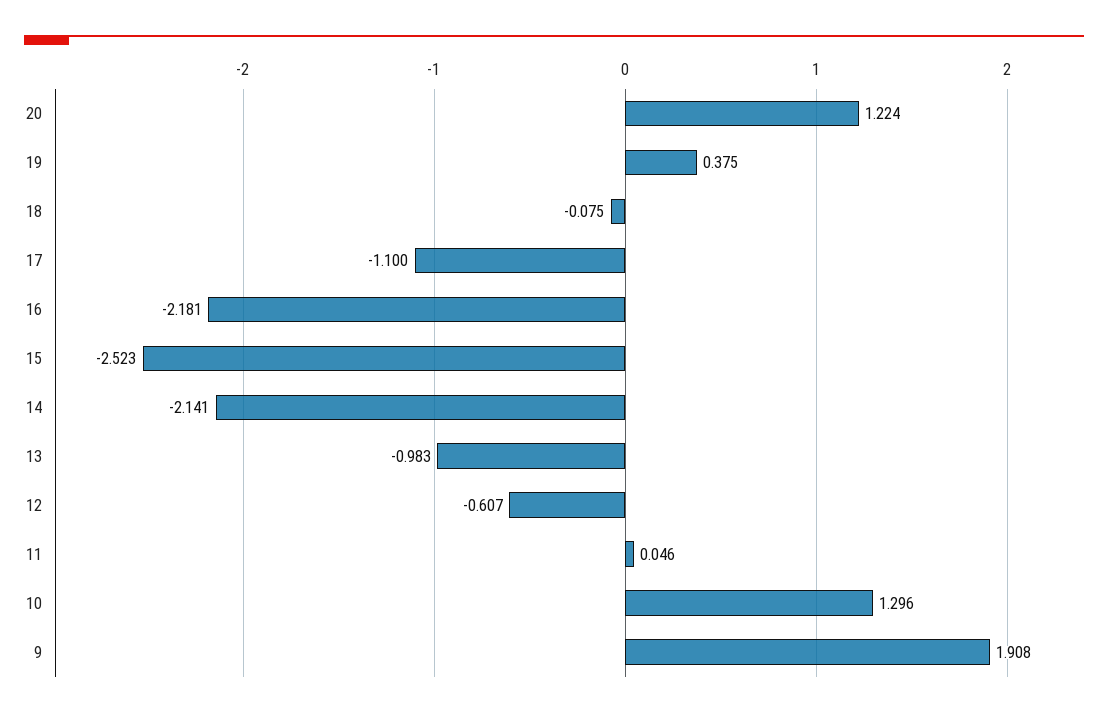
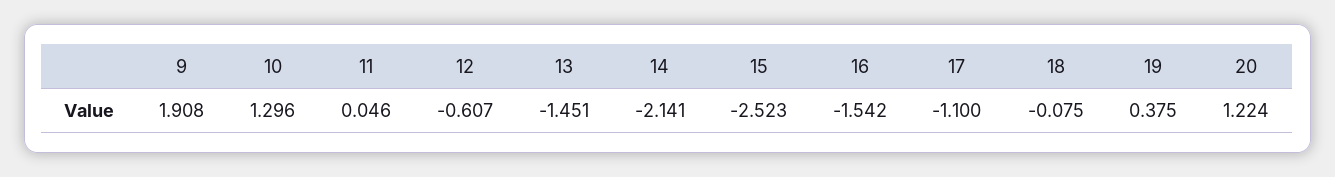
16: -2.181 -> -1.542
13: -0.983 -> -1.451

